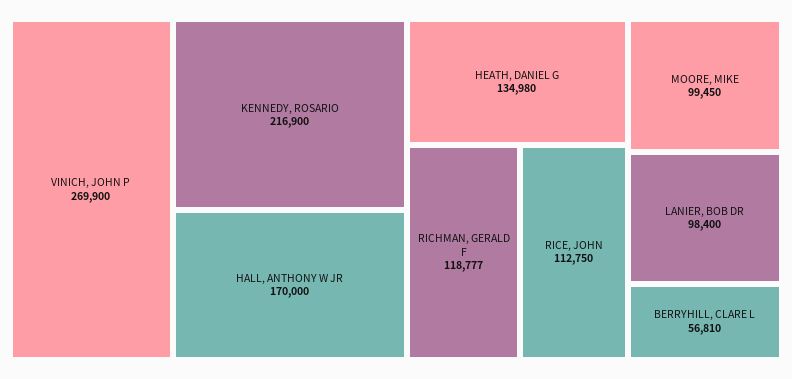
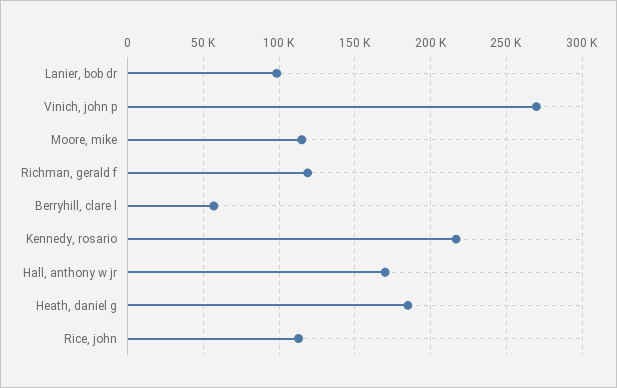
HEATH, DANIEL G: 134980 -> 185000
MOORE, MIKE: 99450 -> 115000

